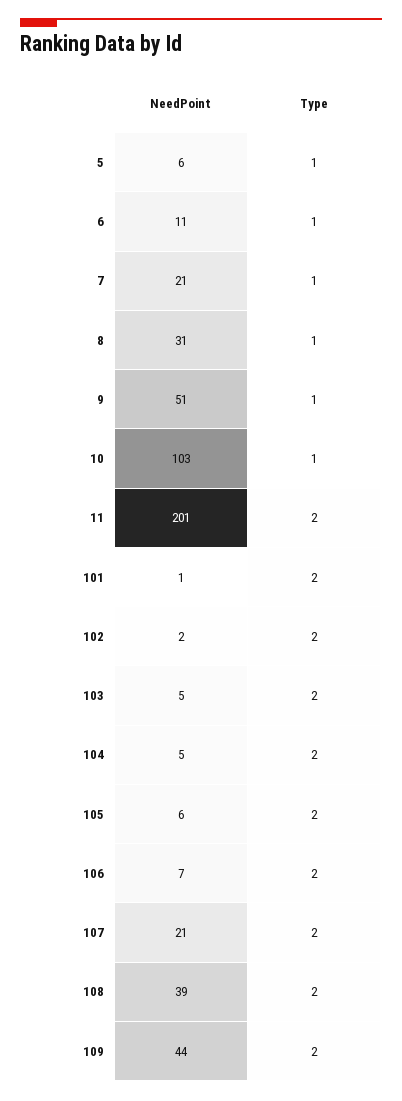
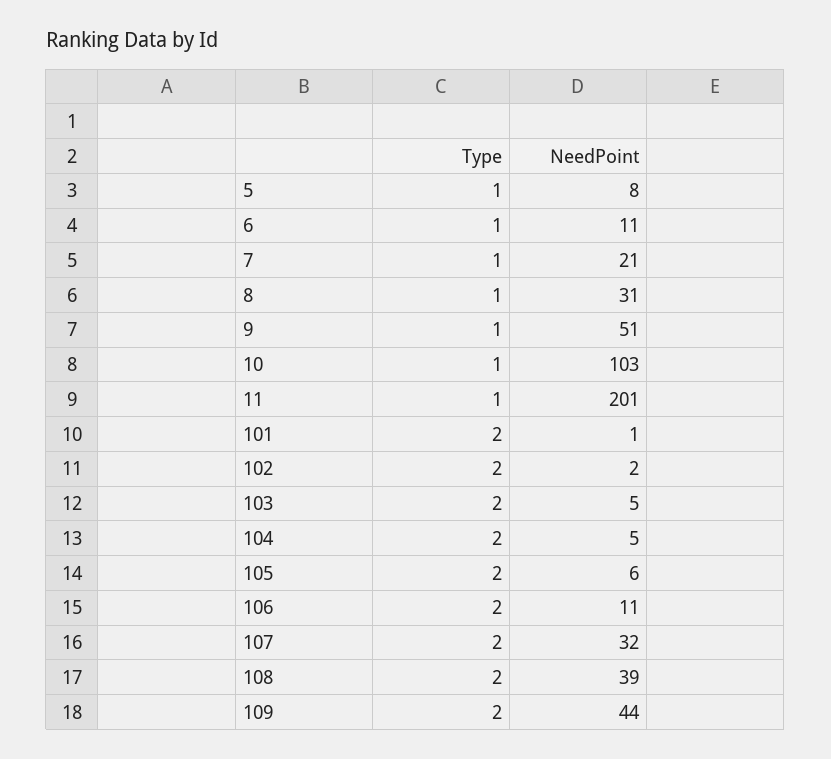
NeedPoint, 5: 6 -> 8
Type, 11: 2 -> 1
NeedPoint, 106: 7 -> 11
NeedPoint, 107: 21 -> 32

